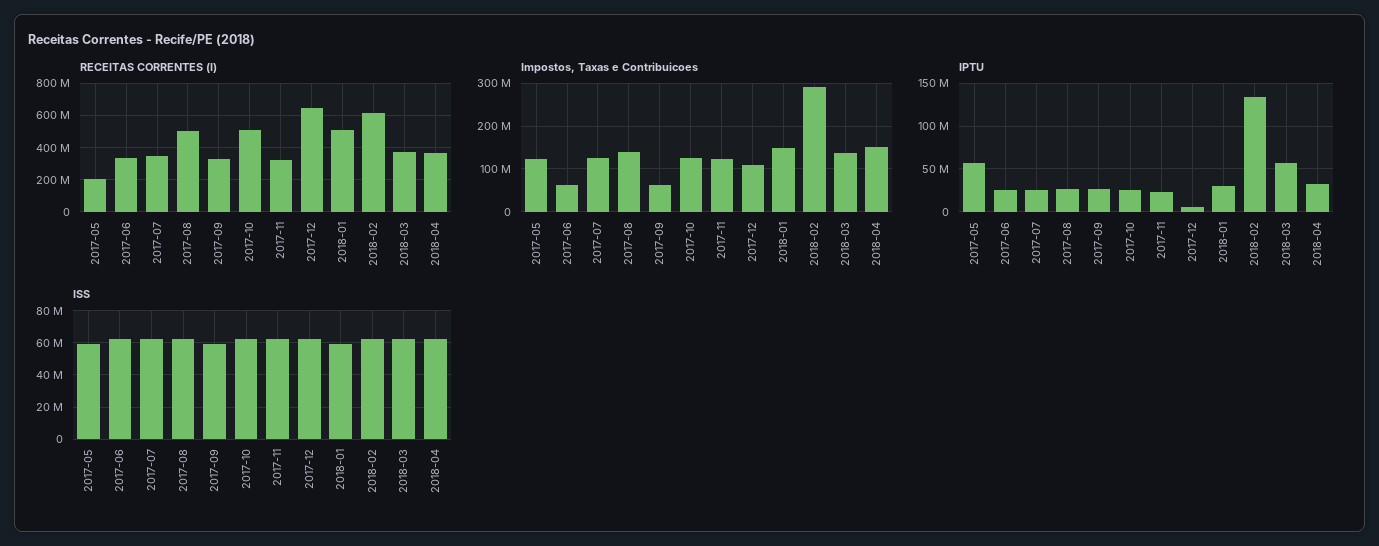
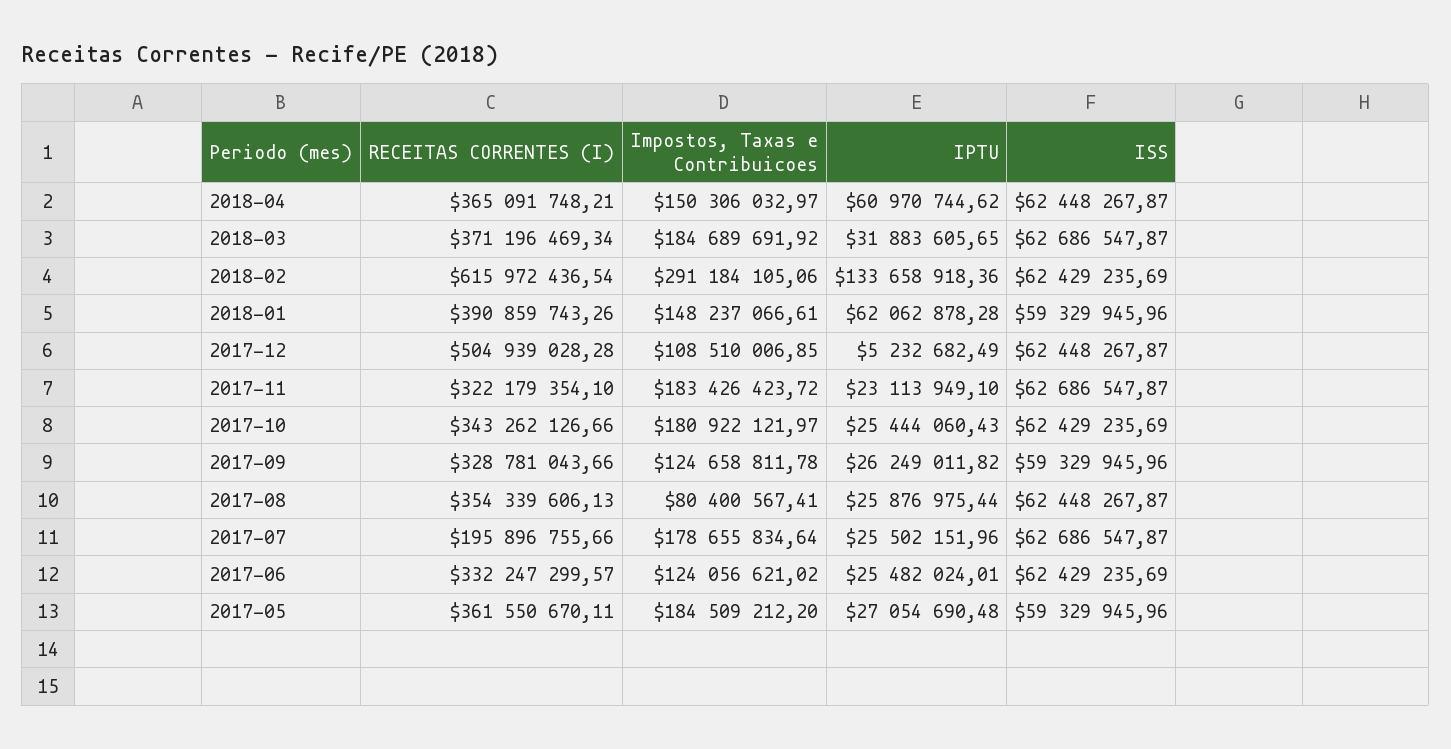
RECEITAS CORRENTES (I), 2017-05: 200000000 -> 361550670.11
RECEITAS CORRENTES (I), 2017-07: 350000000 -> 195896755.66
RECEITAS CORRENTES (I), 2017-08: 500000000 -> 354339606.13
RECEITAS CORRENTES (I), 2017-10: 500000000 -> 343262126.66
RECEITAS CORRENTES (I), 2017-12: 650000000 -> 504939028.28
RECEITAS CORRENTES (I), 2018-01: 500000000 -> 390859743.26
Impostos, Taxas e Contribuicoes, 2017-05: 120000000 -> 184509212.2
Impostos, Taxas e Contribuicoes, 2017-06: 60000000 -> 124056621.02
Impostos, Taxas e Contribuicoes, 2017-07: 120000000 -> 178655834.64
Impostos, Taxas e Contribuicoes, 2017-08: 140000000 -> 80400567.41
Impostos, Taxas e Contribuicoes, 2017-09: 60000000 -> 124658811.78
Impostos, Taxas e Contribuicoes, 2017-10: 120000000 -> 180922121.97
Impostos, Taxas e Contribuicoes, 2017-11: 120000000 -> 183426423.72
Impostos, Taxas e Contribuicoes, 2018-03: 140000000 -> 184689691.92
IPTU, 2017-05: 60000000 -> 27054690.48
IPTU, 2018-01: 30000000 -> 62062878.28
IPTU, 2018-03: 60000000 -> 31883605.65
IPTU, 2018-04: 30000000 -> 60970744.62

